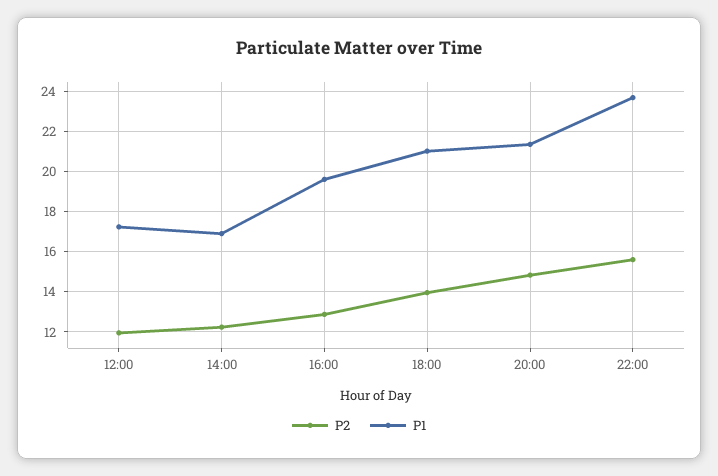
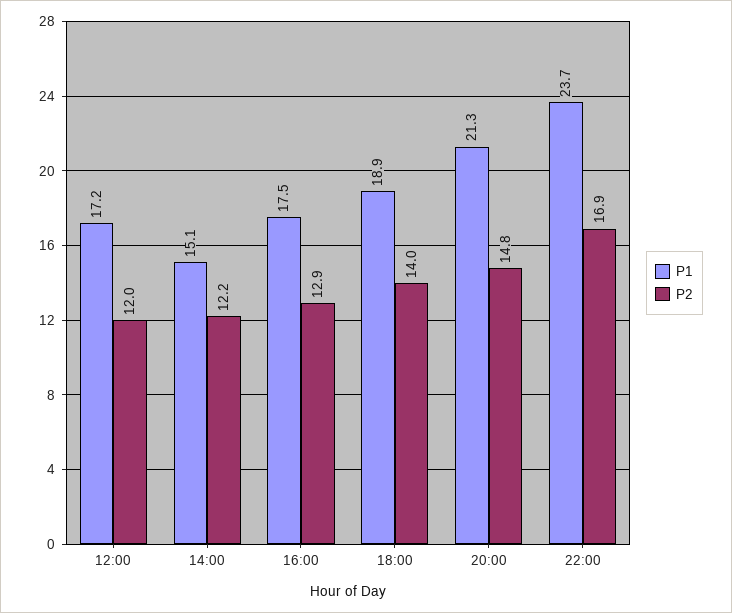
P1, 14:00: 17 -> 15.1
P1, 16:00: 19.5 -> 17.5
P1, 18:00: 21 -> 18.9
P2, 22:00: 15.5 -> 16.9

